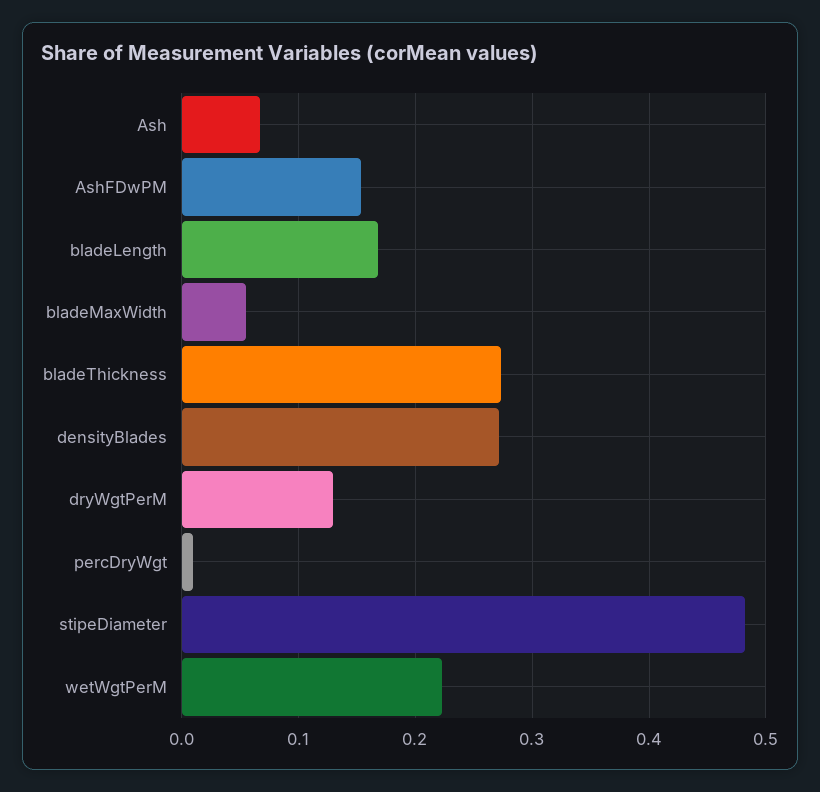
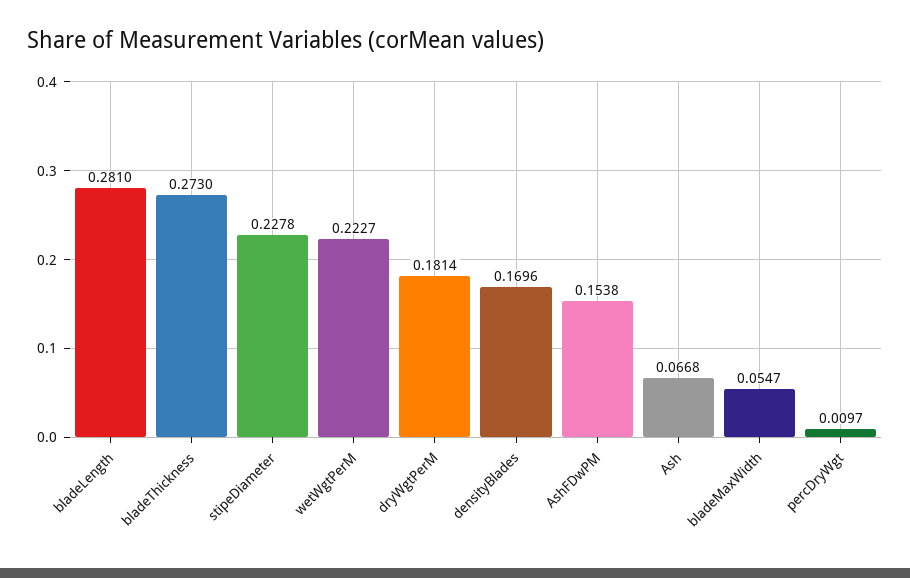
bladeLength: 0.17 -> 0.281
densityBlades: 0.27 -> 0.1696
dryWgtPerM: 0.13 -> 0.1814
stipeDiameter: 0.48 -> 0.2278

